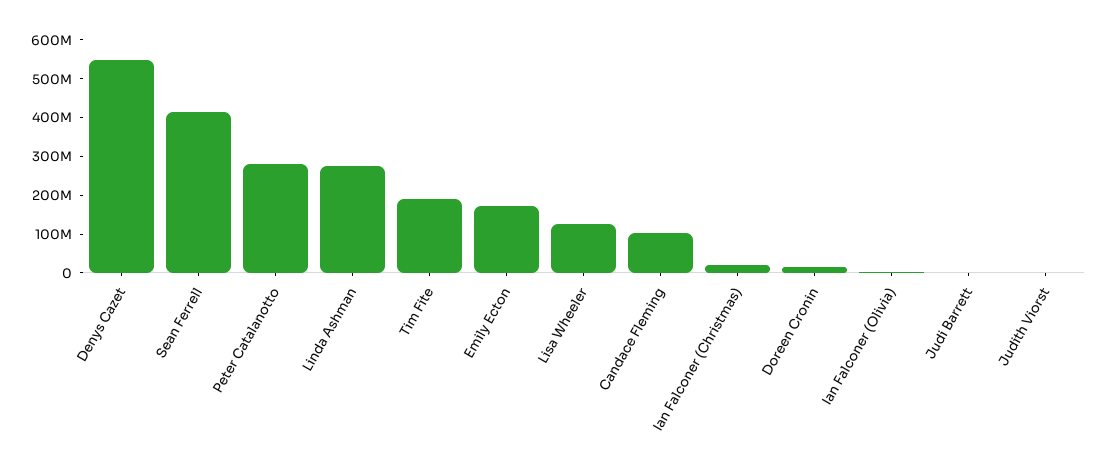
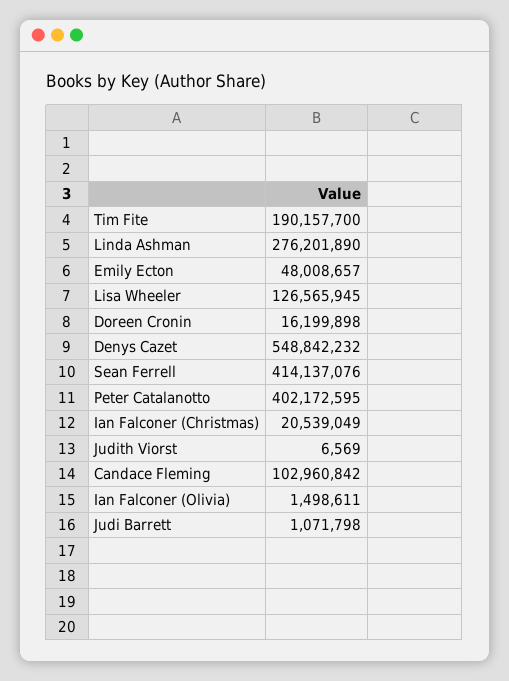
Peter Catalanotto: 275000000 -> 402172595
Emily Ecton: 175000000 -> 48008657

